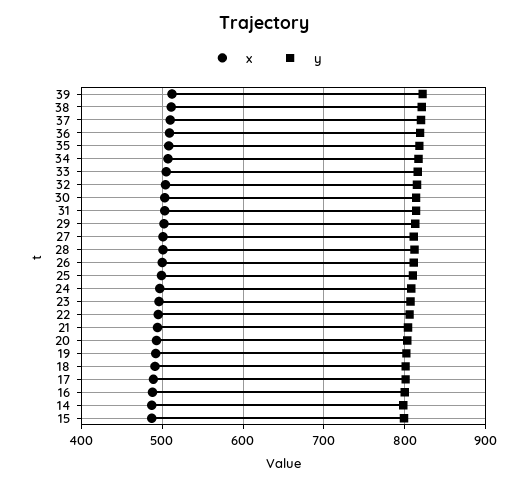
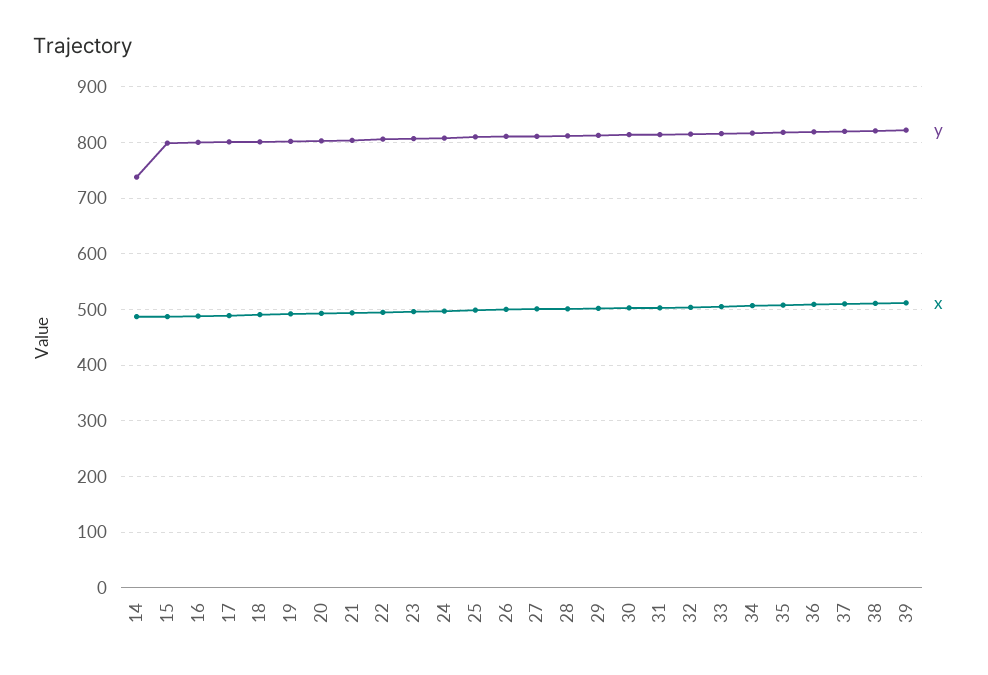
y, 14: 800 -> 740

